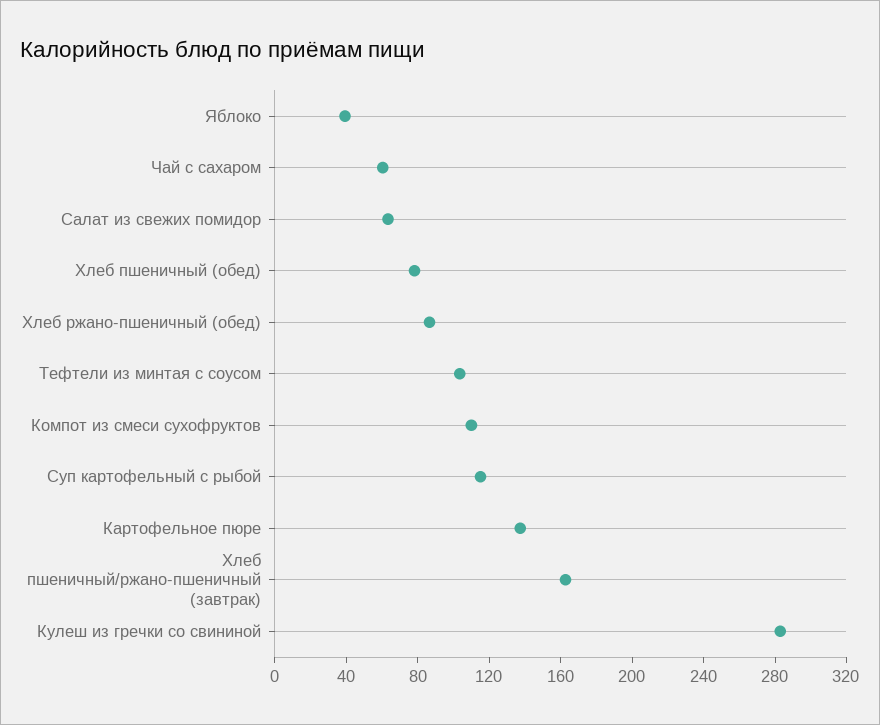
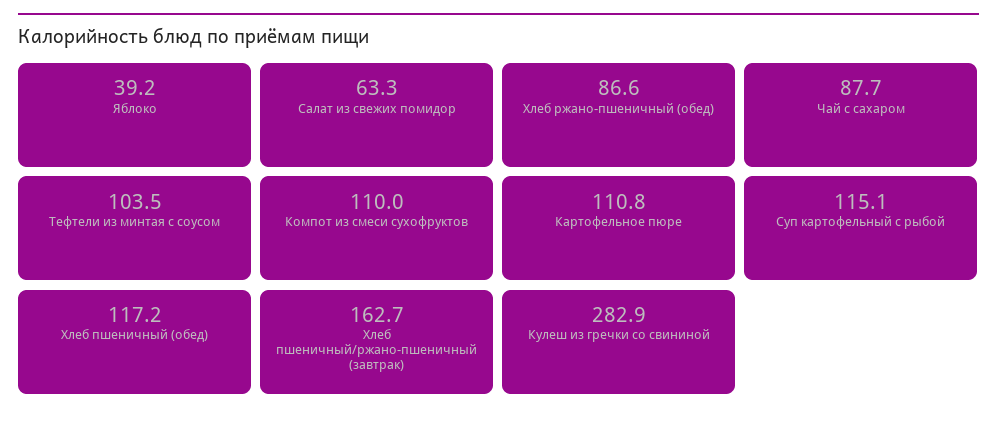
Чай с сахаром: 60 -> 87.7
Хлеб пшеничный (обед): 80 -> 117.2
Картофельное пюре: 140 -> 110.8

